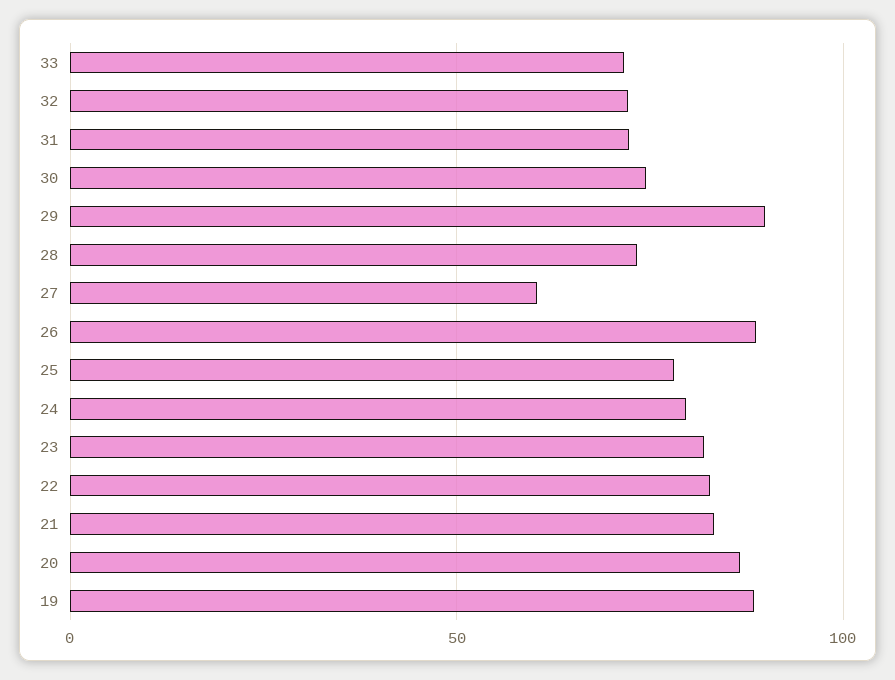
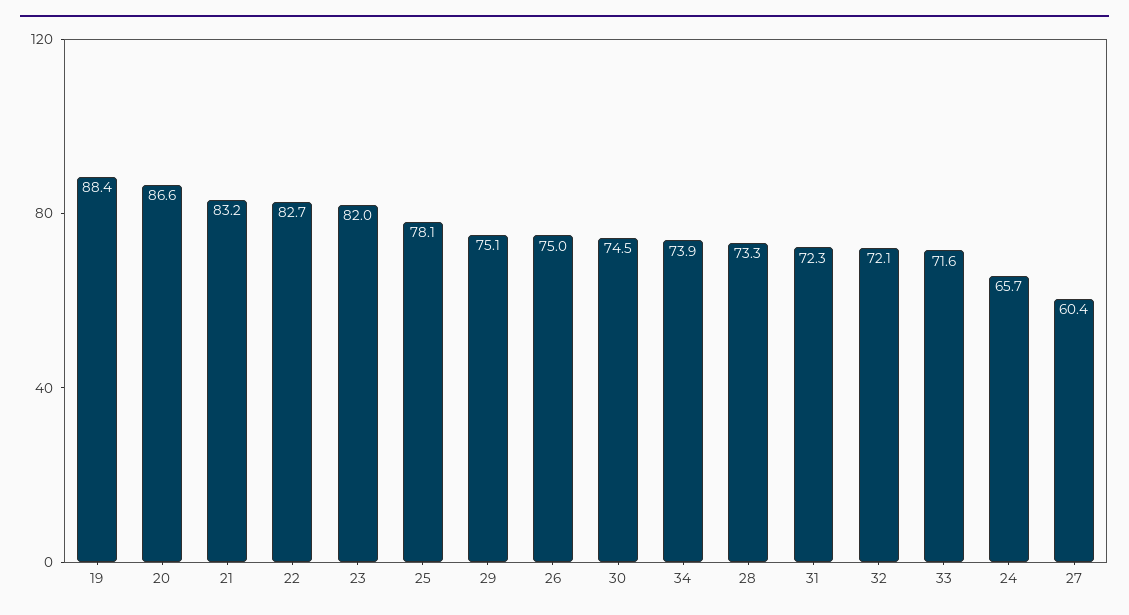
29: 90 -> 75.1
26: 90 -> 75
24: 80 -> 65.7
34: none -> 73.9

